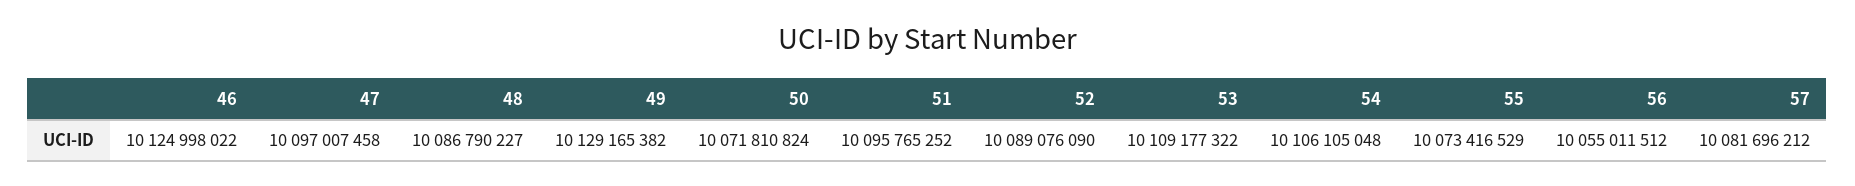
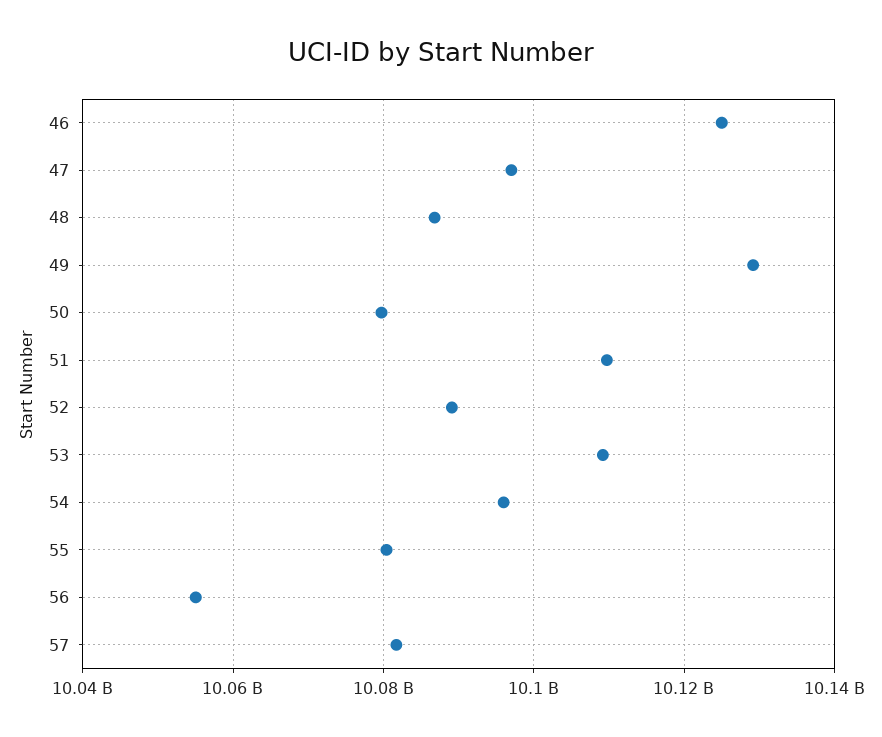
50: 10071810824 -> 10080000000
51: 10095765252 -> 10110000000
54: 10106105048 -> 10096000000
55: 10073416529 -> 10080000000

